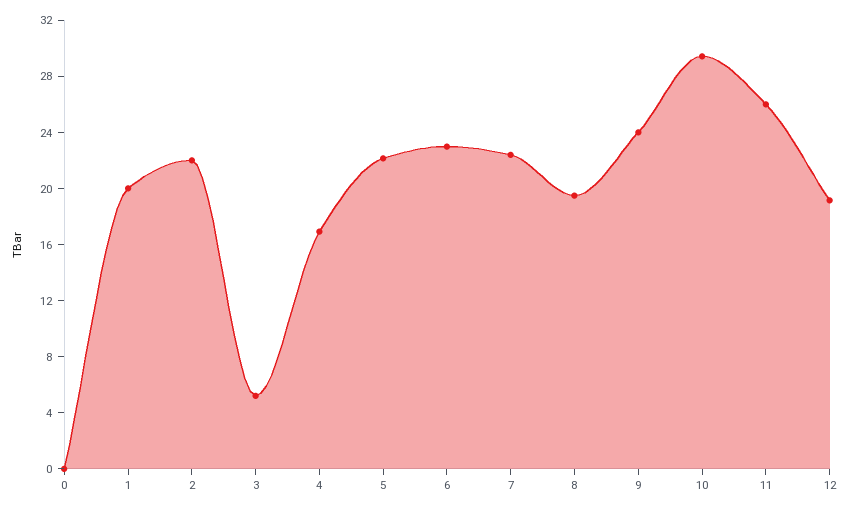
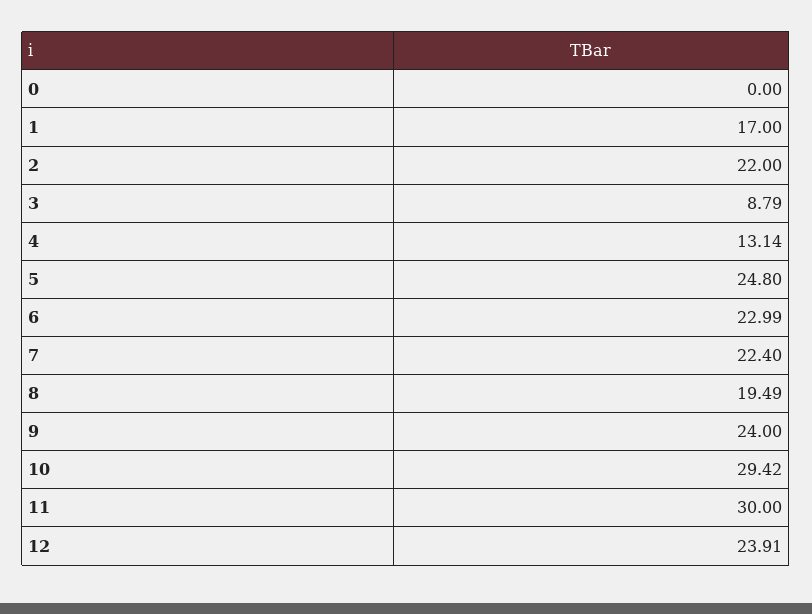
1: 20 -> 17
3: 5 -> 8.79
4: 17 -> 13.14
5: 22 -> 24.8
11: 26 -> 30
12: 19 -> 23.91

